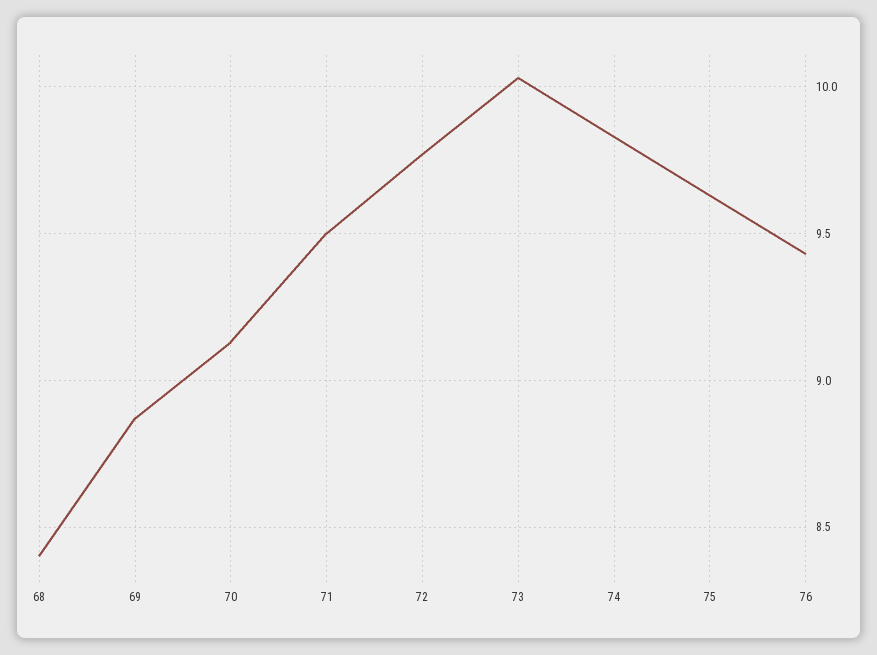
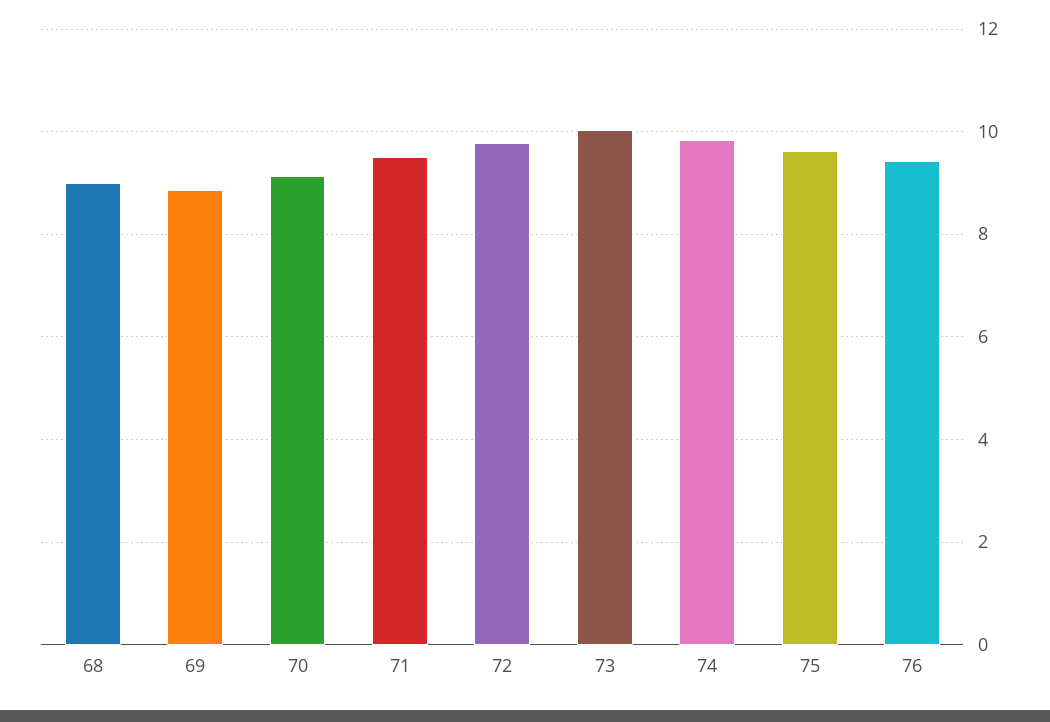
68: 8.4 -> 9

